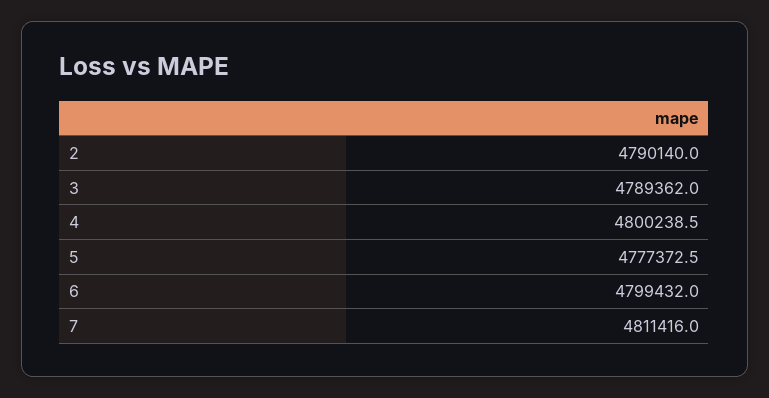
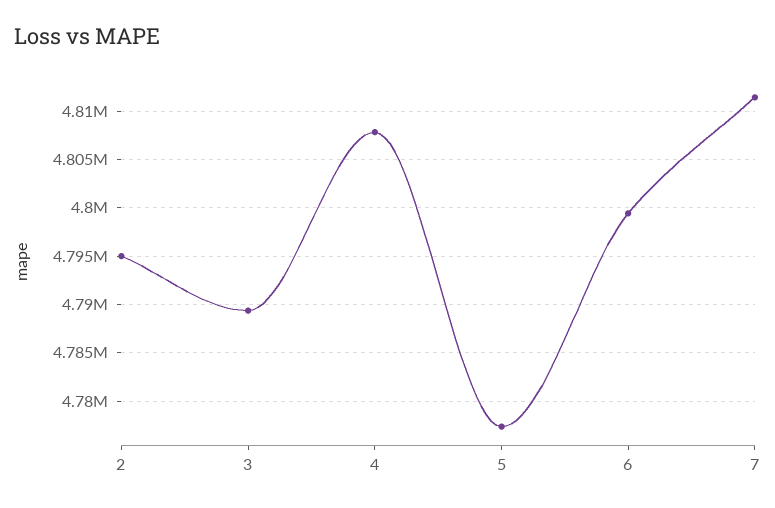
2: 4790140 -> 4795000
4: 4800238.5 -> 4808000

